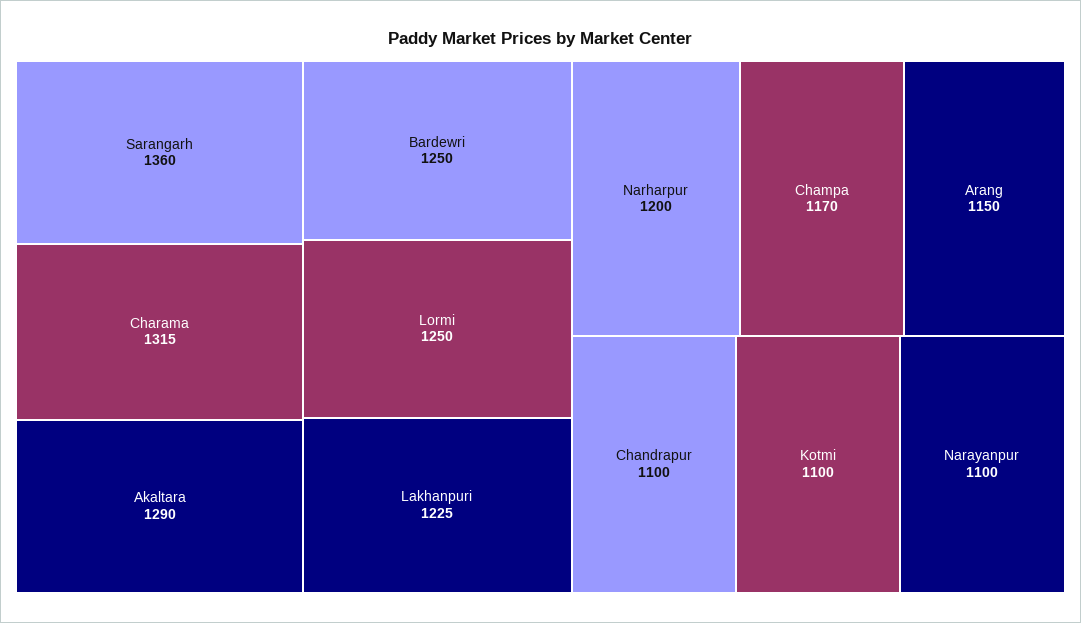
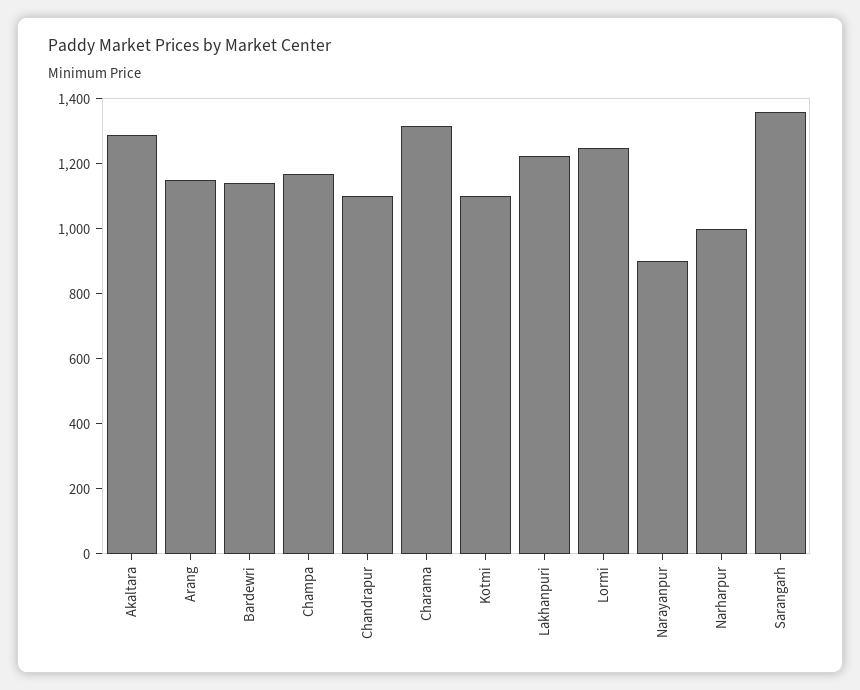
Bardewri: 1250 -> 1150
Narharpur: 1200 -> 1000
Narayanpur: 1100 -> 900

